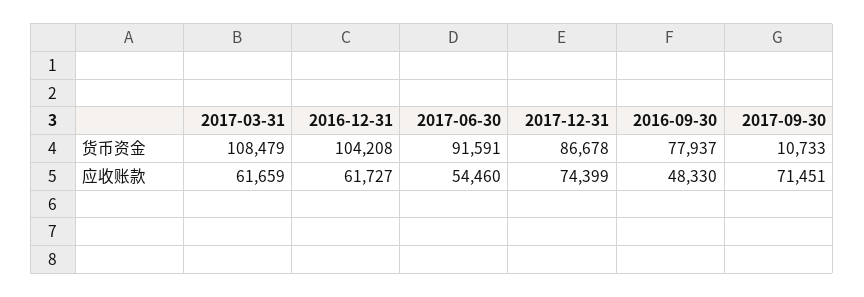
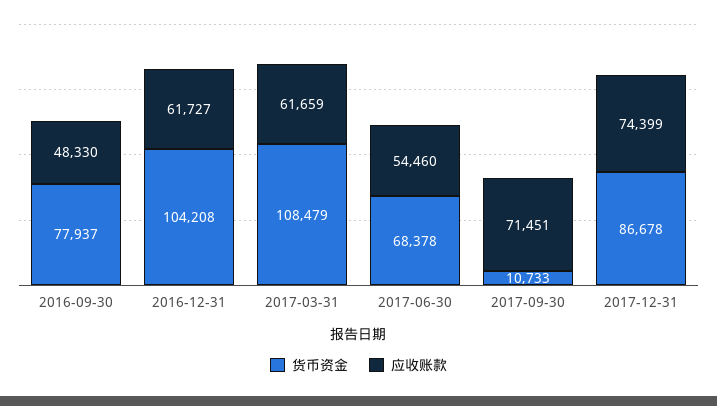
货币资金, 2017-06-30: 91591 -> 68378

